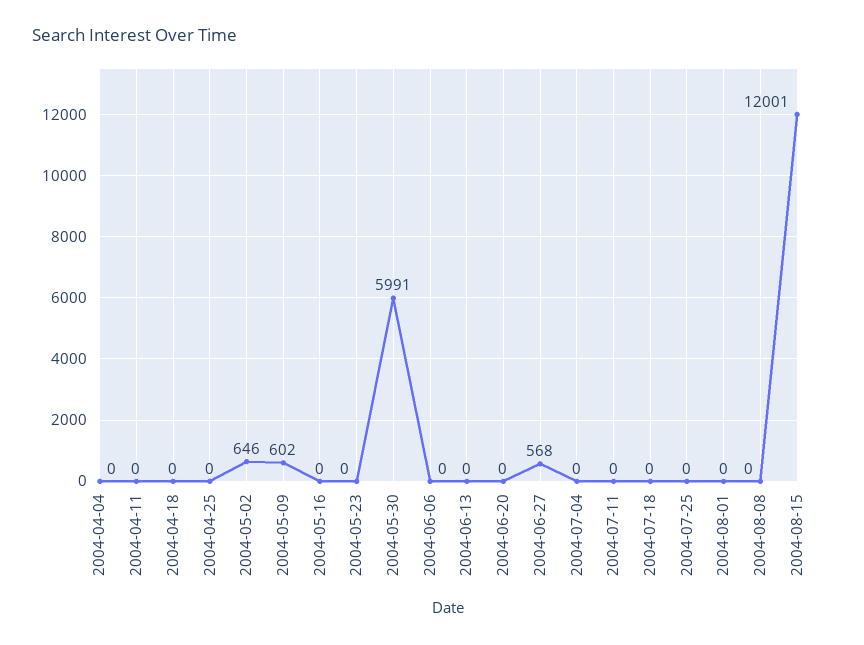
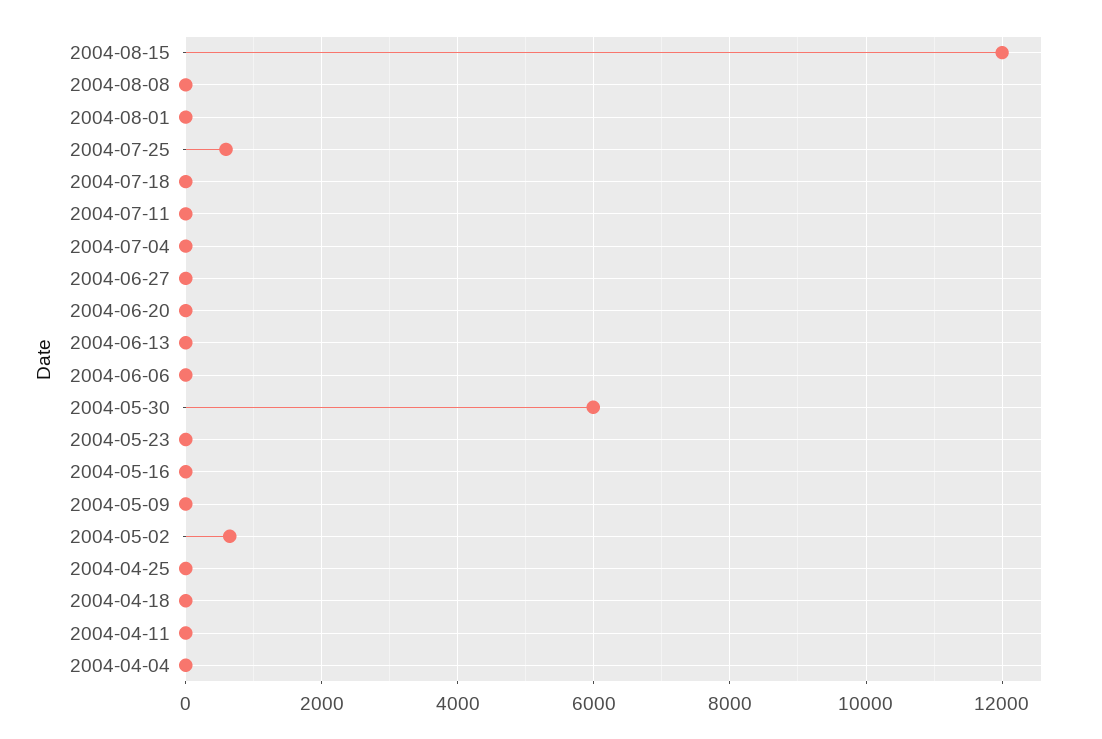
2004-05-09: 602 -> 0
2004-06-27: 568 -> 0
2004-07-25: 0 -> 600

